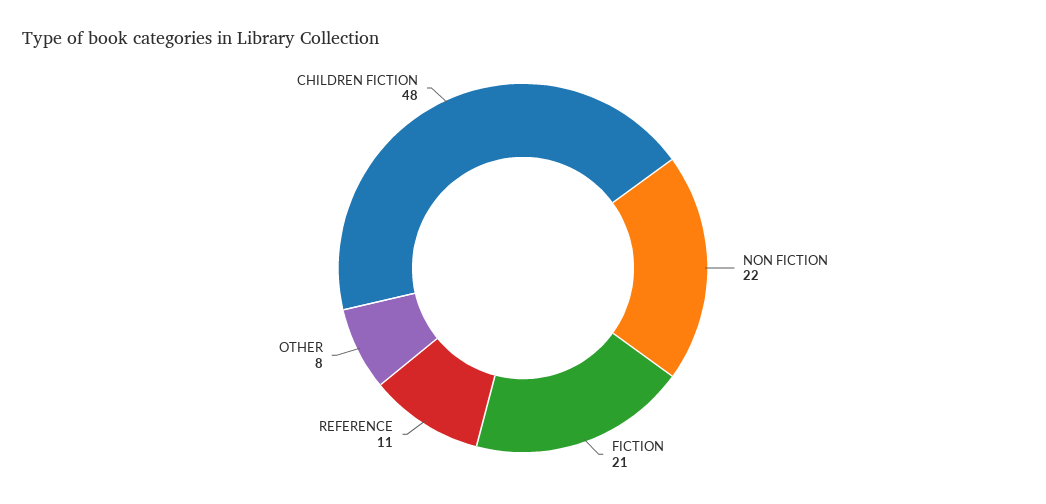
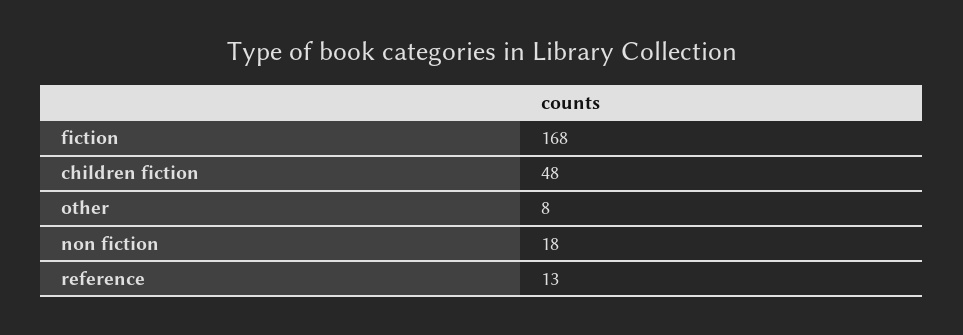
NON FICTION: 22 -> 18
FICTION: 21 -> 168
REFERENCE: 11 -> 13

